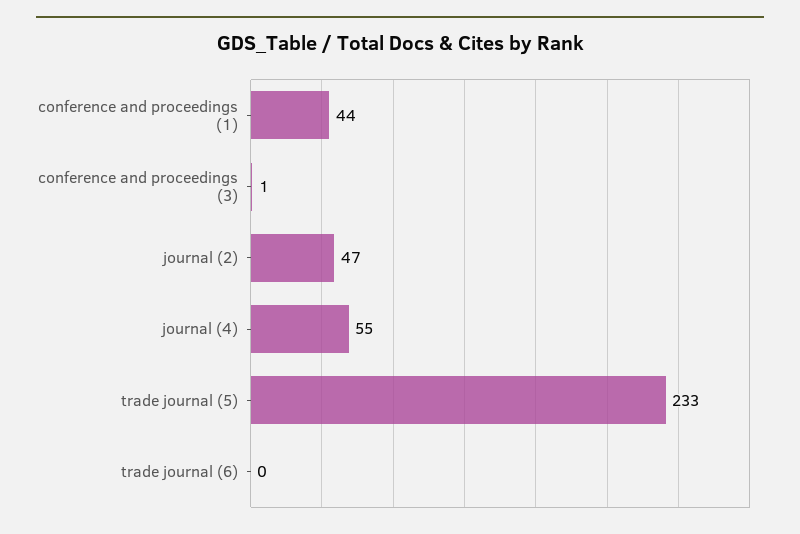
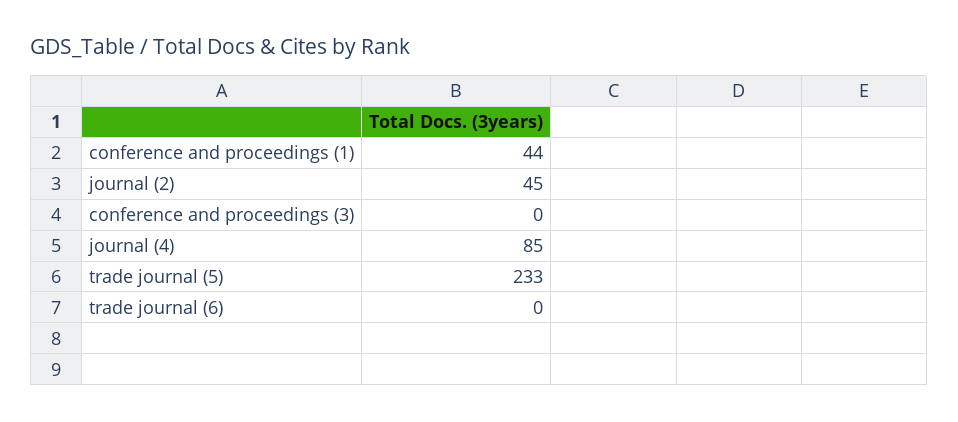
conference and proceedings (3): 1 -> 0
journal (2): 47 -> 45
journal (4): 55 -> 85

